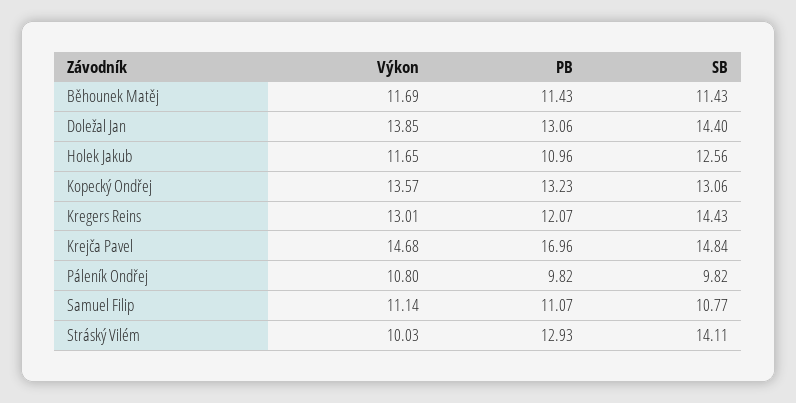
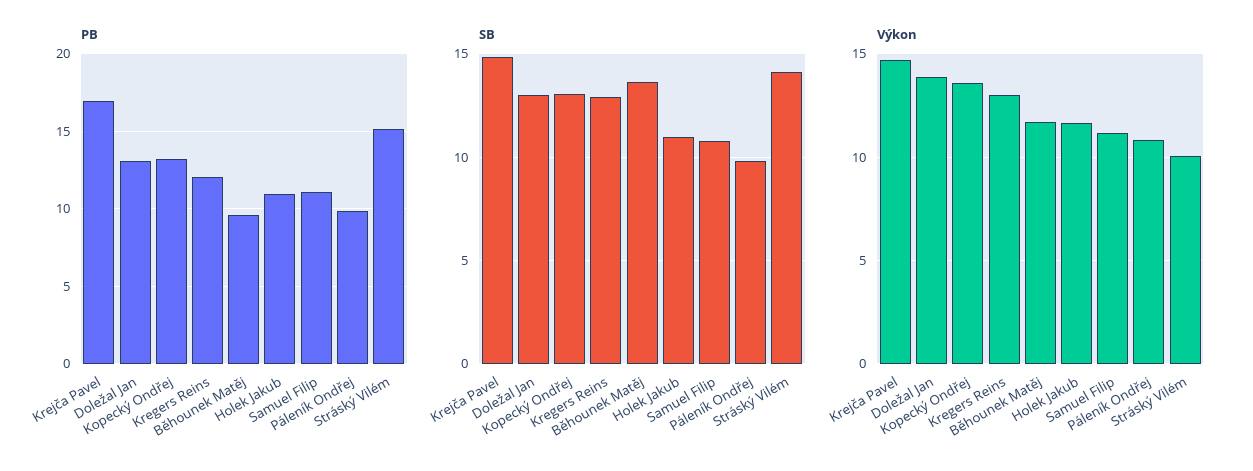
PB, Běhounek Matěj: 11.43 -> 9.5
SB, Běhounek Matěj: 11.43 -> 13.5
SB, Doležal Jan: 14.4 -> 13
SB, Holek Jakub: 12.56 -> 11
SB, Kregers Reins: 14.43 -> 13
PB, Stráský Vilém: 12.93 -> 15

